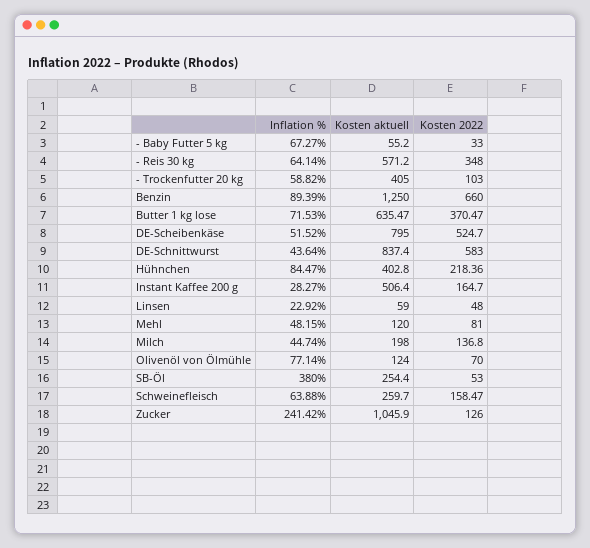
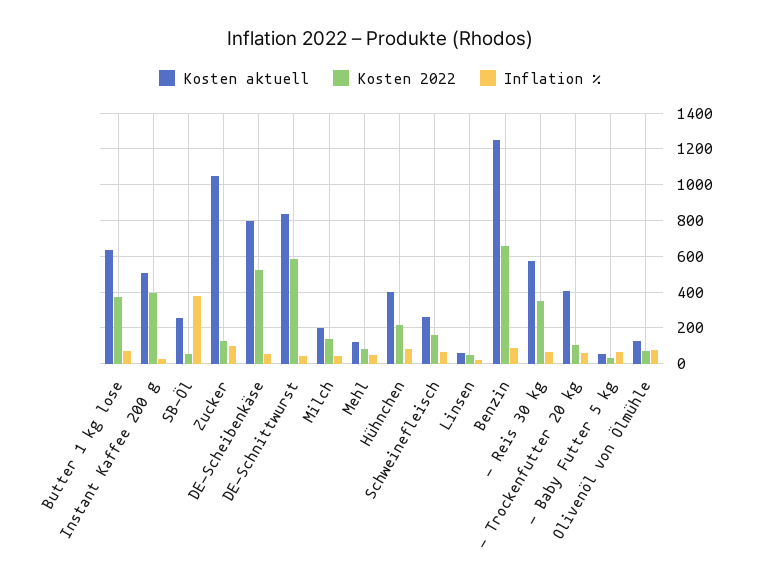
Kosten 2022, Instant Kaffee 200 g: 164.7 -> 400
Inflation %, Zucker: 241.42 -> 100

